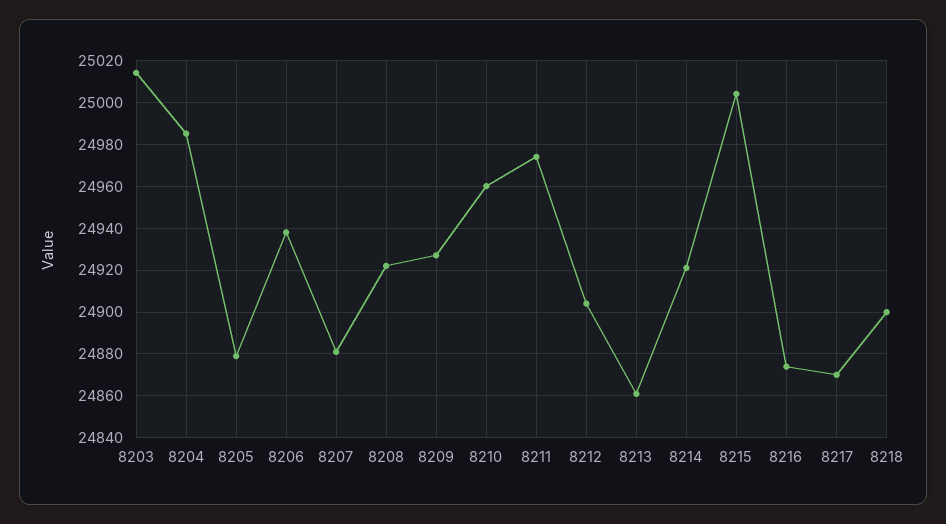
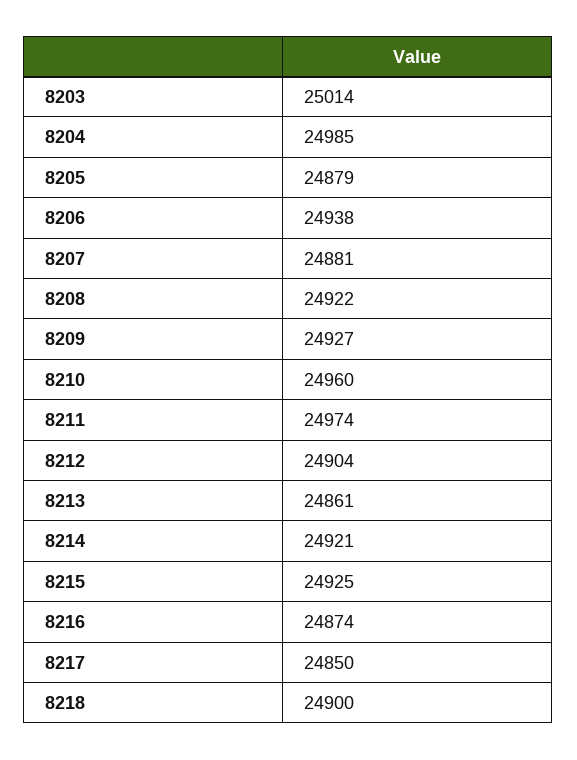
8215: 25005 -> 24925
8217: 24870 -> 24850

